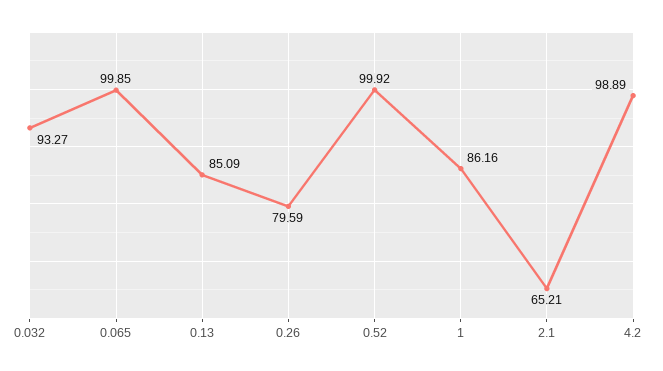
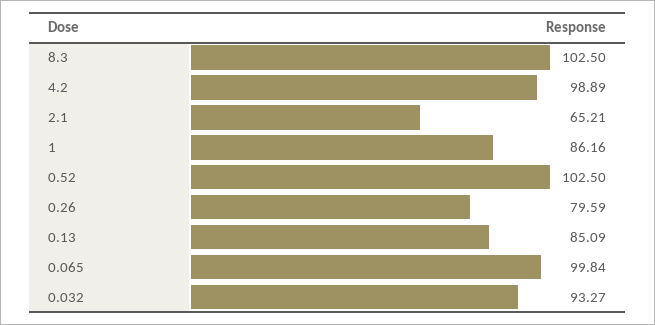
0.065: 99.85 -> 99.84
0.52: 99.92 -> 102.5
8.3: none -> 102.5

